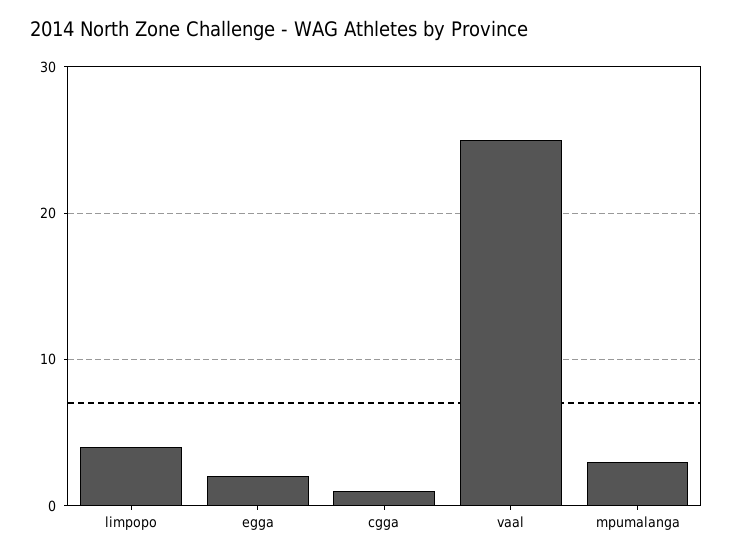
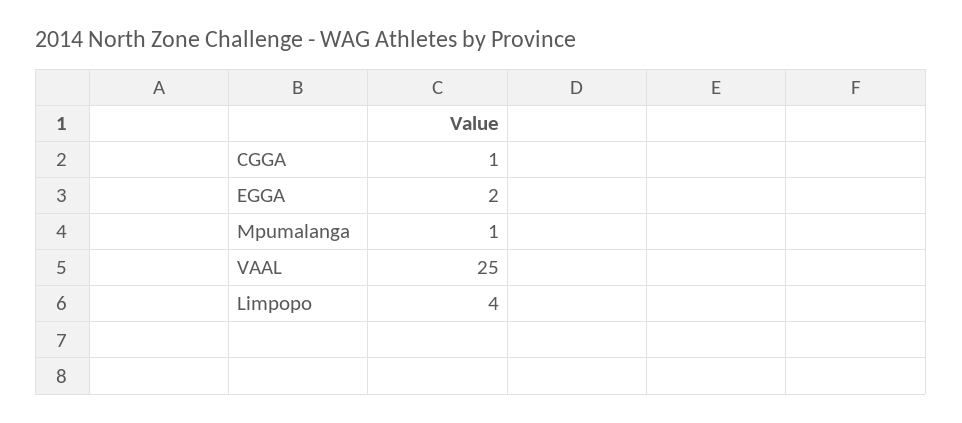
mpumalanga: 3 -> 1

